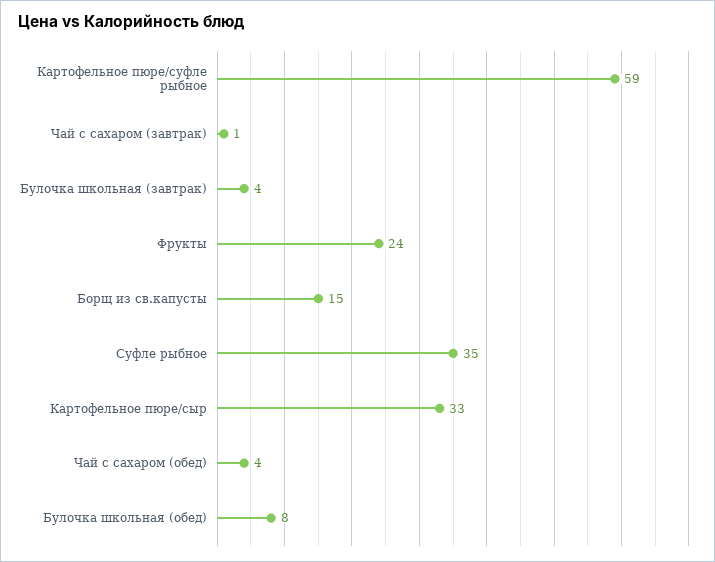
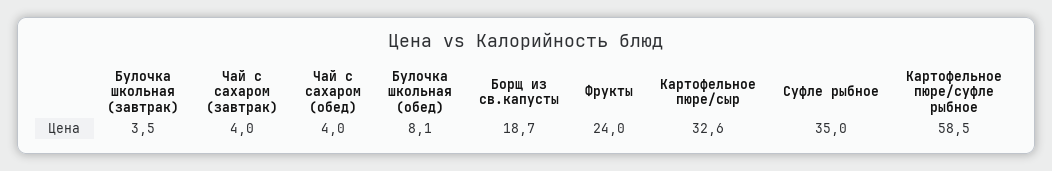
Чай с сахаром (завтрак): 1 -> 4
Борщ из св.капусты: 15 -> 18.7

